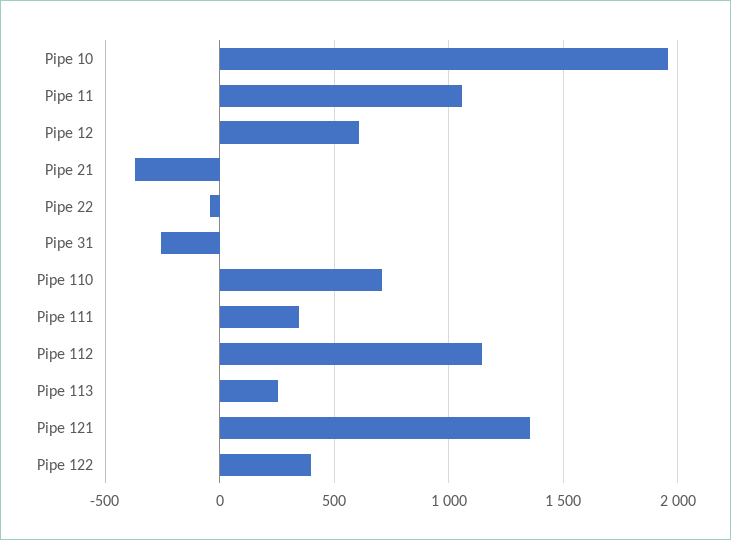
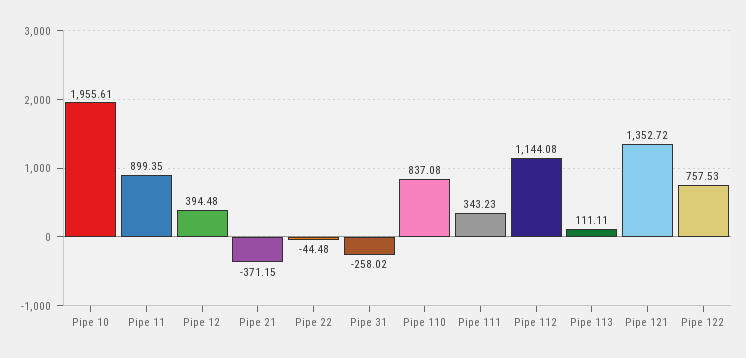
Pipe 11: 1050 -> 899.35
Pipe 12: 600 -> 394.48
Pipe 110: 700 -> 837.08
Pipe 113: 250 -> 111.11
Pipe 122: 400 -> 757.53

